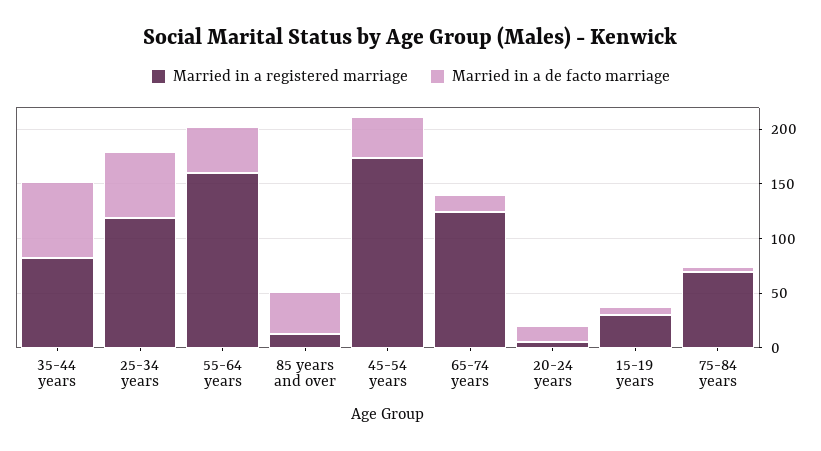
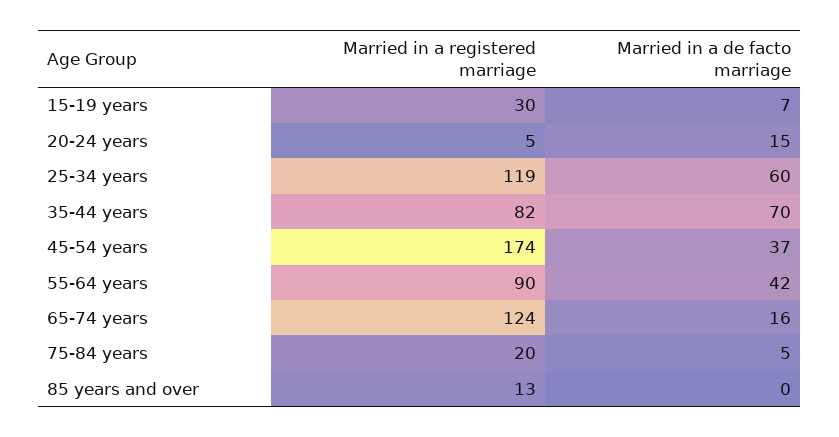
Married in a registered marriage, 55-64 years: 160 -> 90
Married in a de facto marriage, 85 years and over: 40 -> 0
Married in a registered marriage, 75-84 years: 70 -> 20

